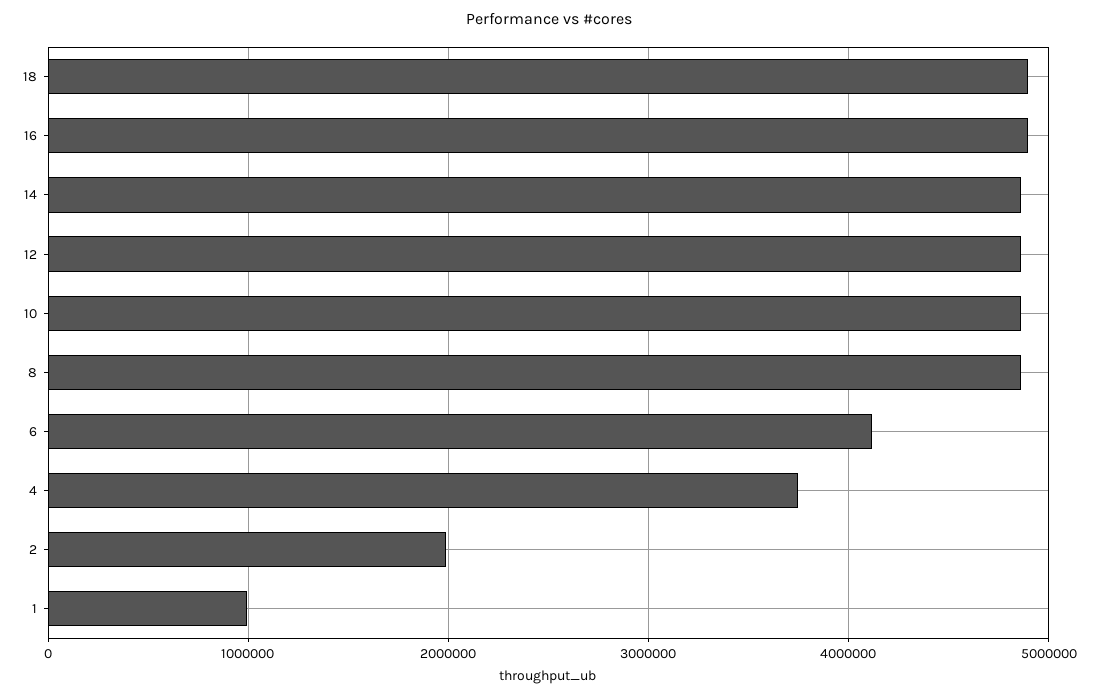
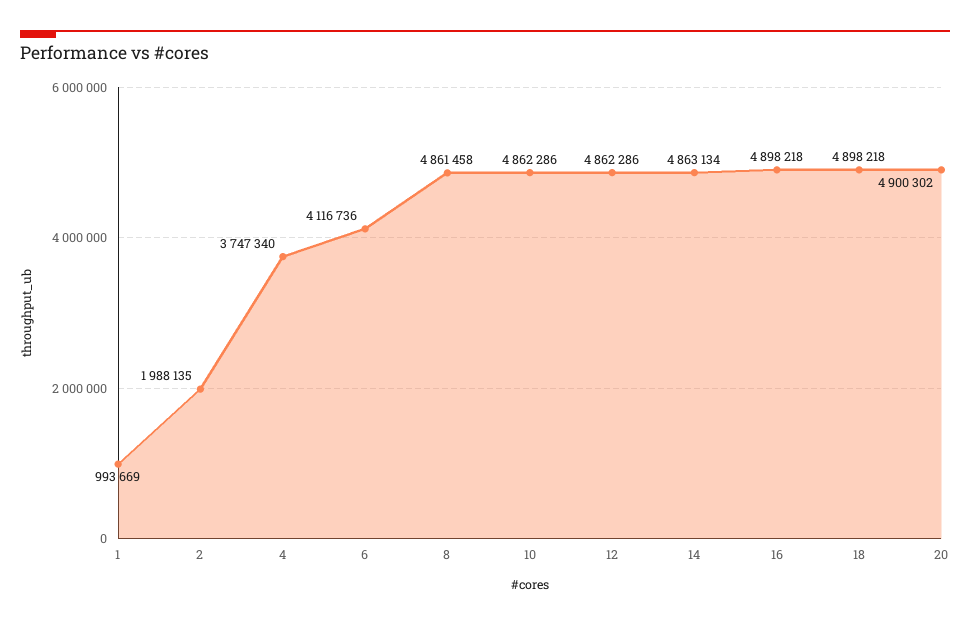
20: none -> 4900302

